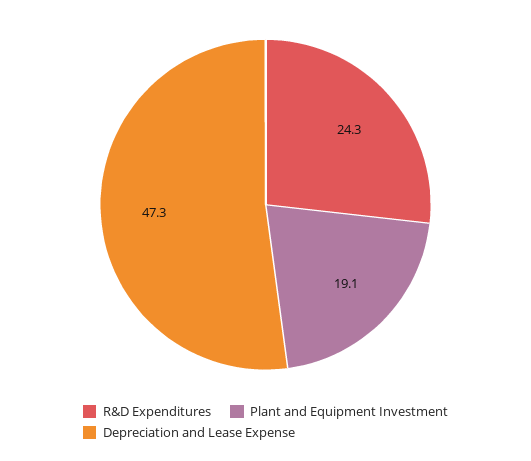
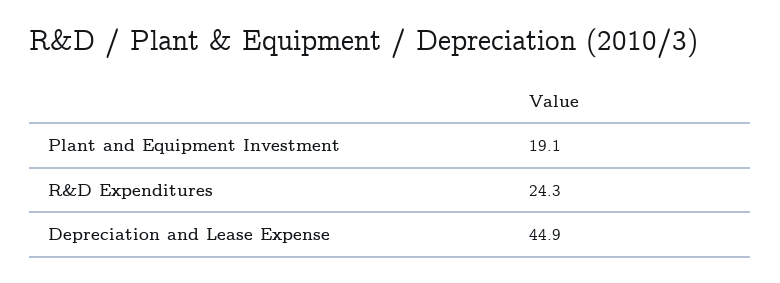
Depreciation and Lease Expense: 47.3 -> 44.9

